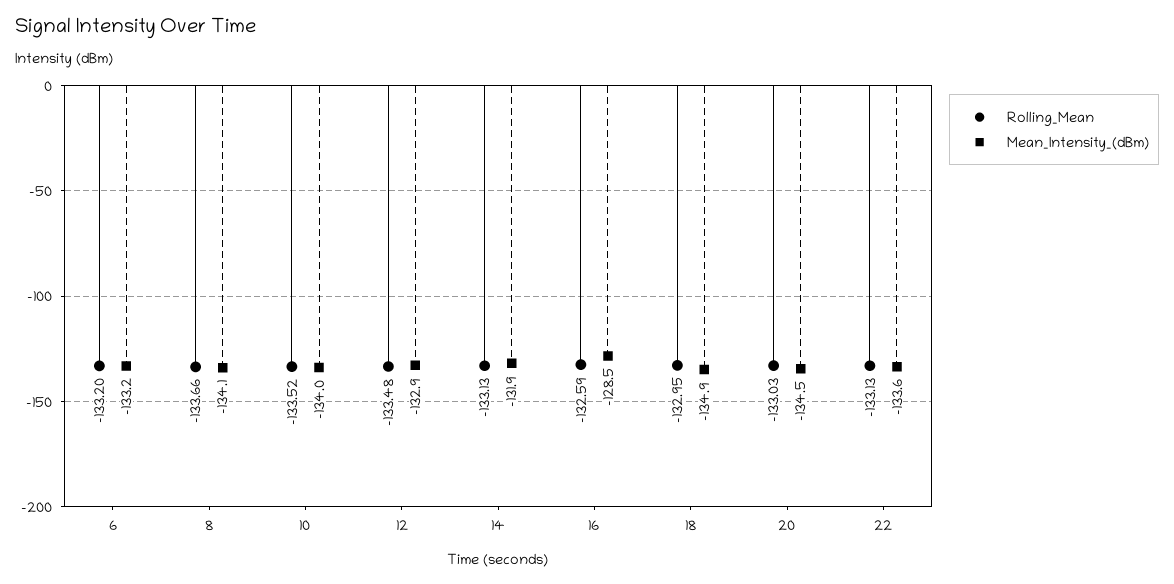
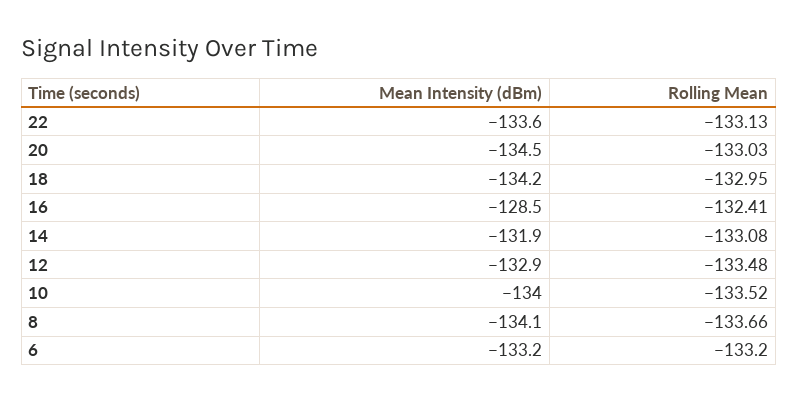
Rolling_Mean, 14: -133.13 -> -133.08
Rolling_Mean, 16: -132.59 -> -132.41
Mean_Intensity_(dBm), 18: -134.9 -> -134.2

